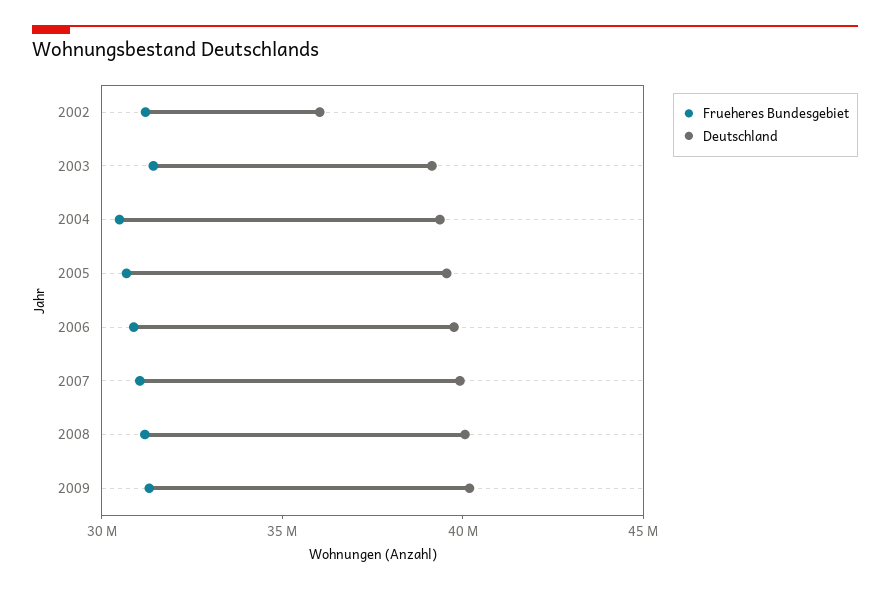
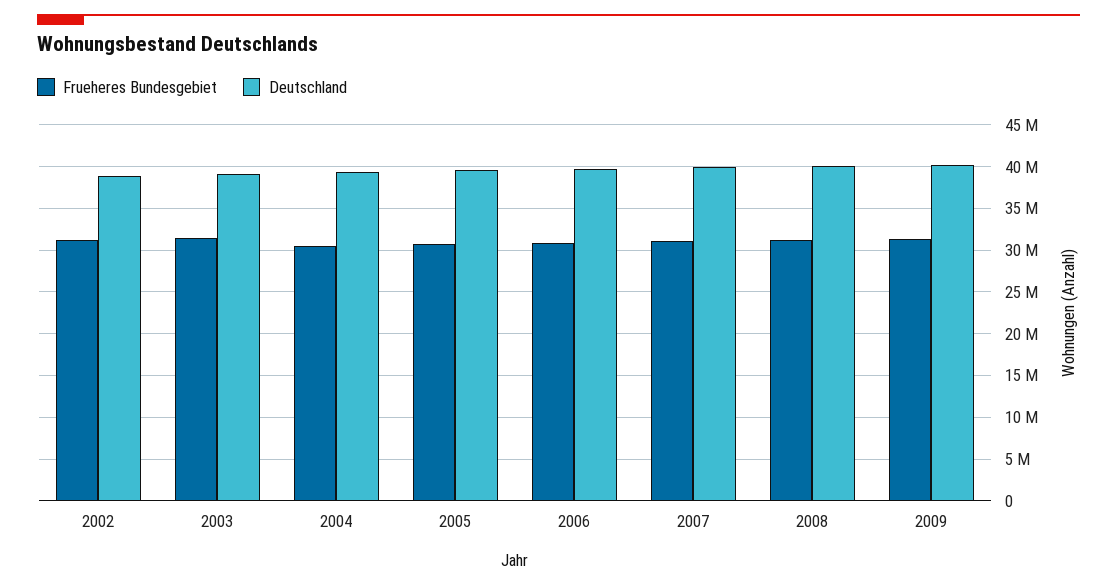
Deutschland, 2002: 36000000 -> 39000000

